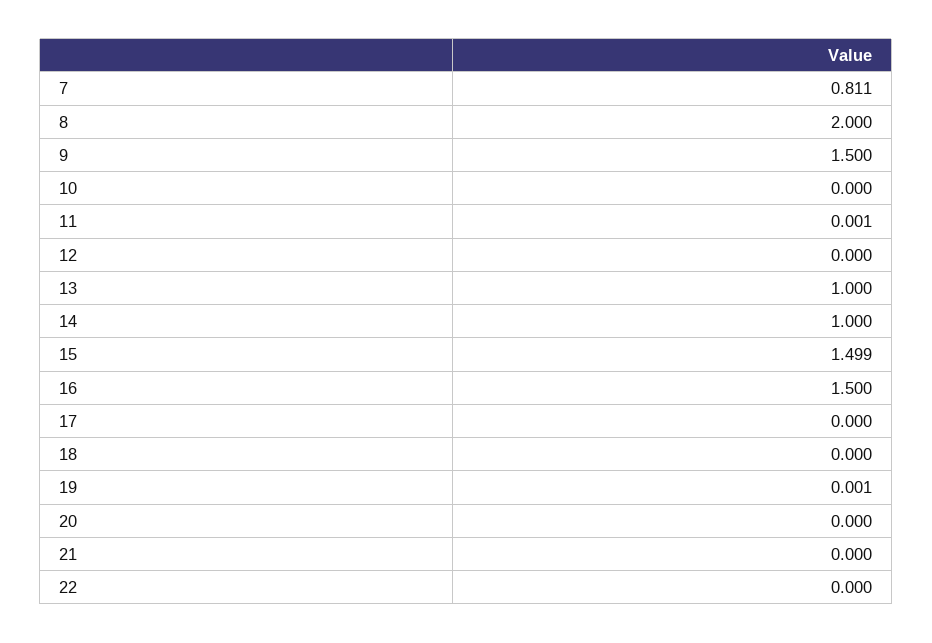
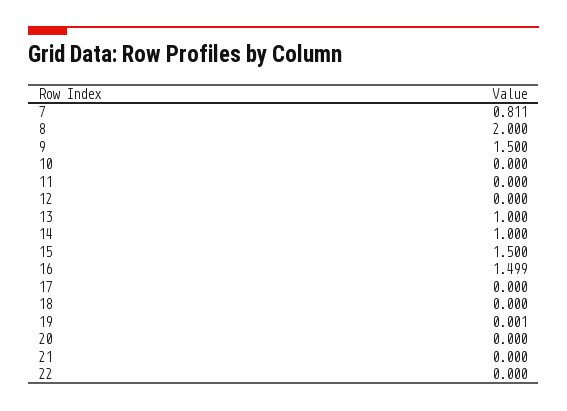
11: 0.001 -> 0
15: 1.499 -> 1.5
16: 1.5 -> 1.499

